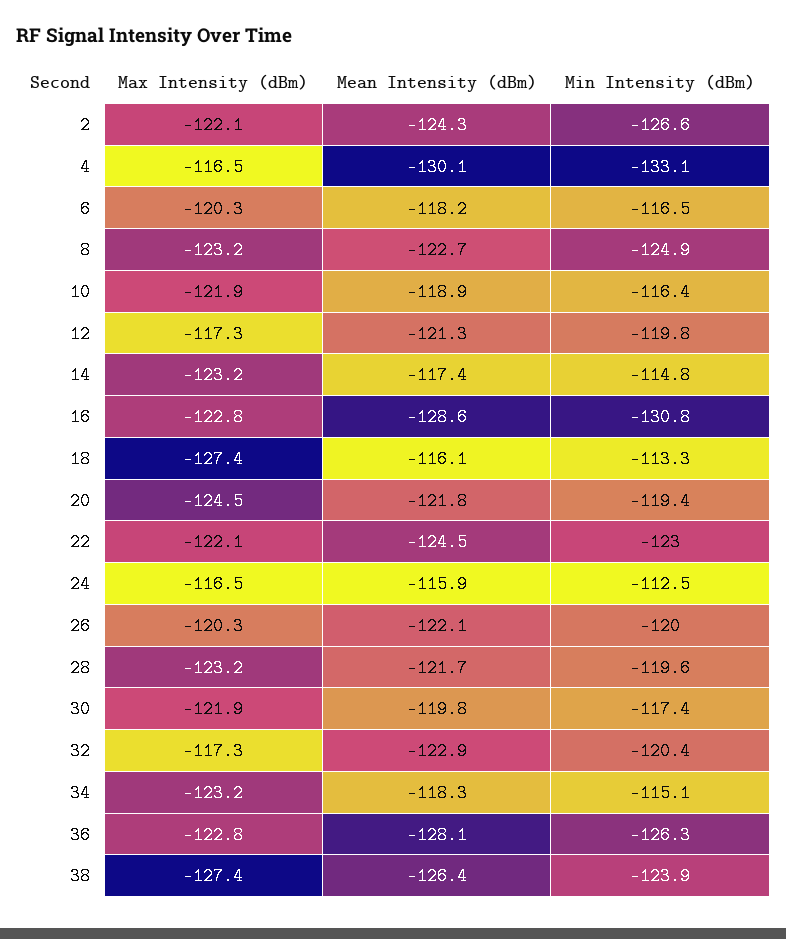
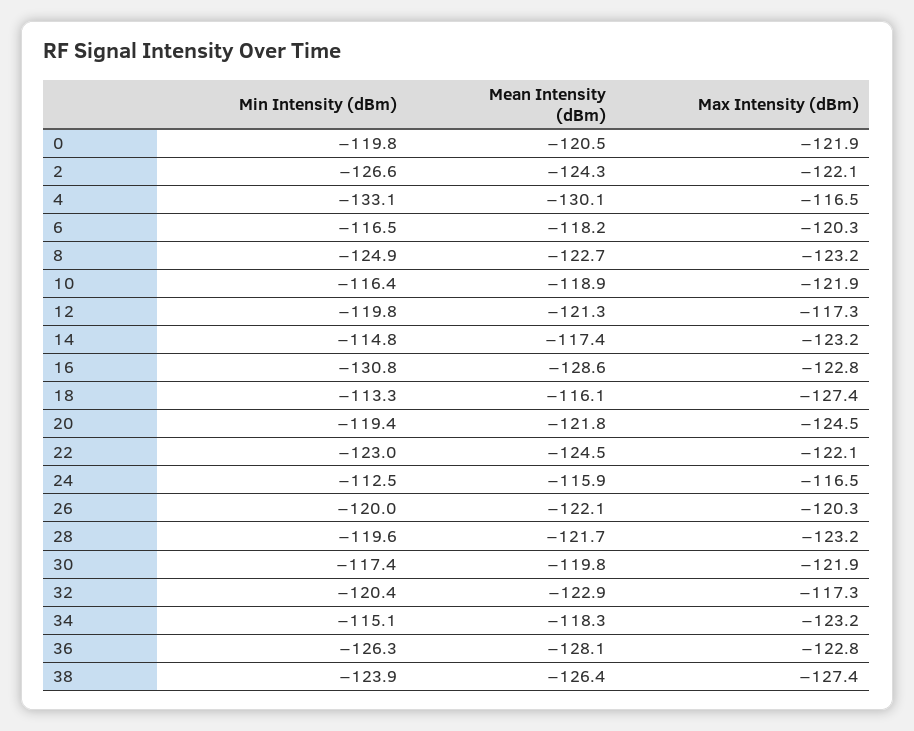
Min Intensity (dBm), 0: none -> -119.8
Mean Intensity (dBm), 0: none -> -120.5
Max Intensity (dBm), 0: none -> -121.9

